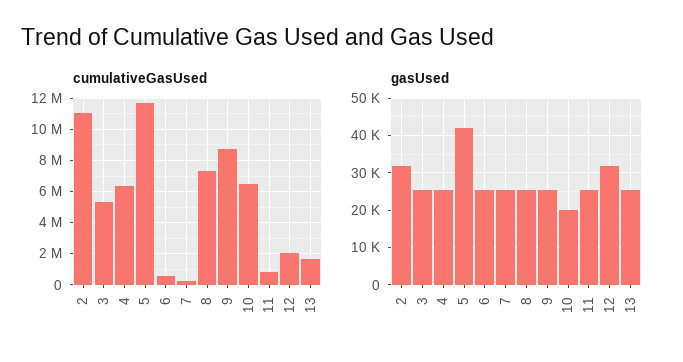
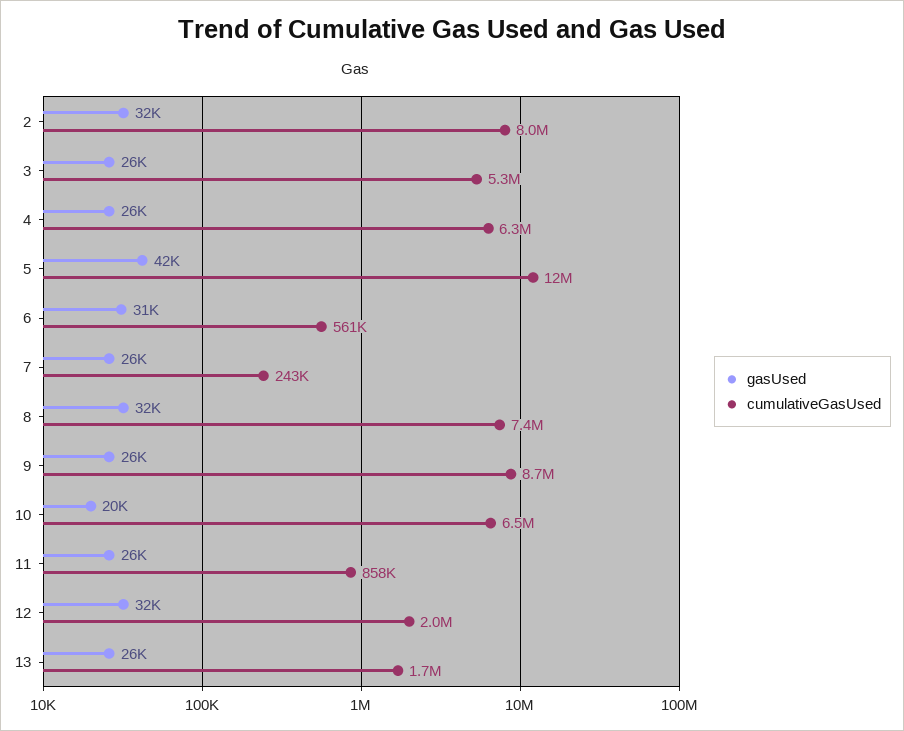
cumulativeGasUsed, 2: 11000000 -> 8000000
gasUsed, 6: 26000 -> 31000
gasUsed, 8: 26000 -> 32000

